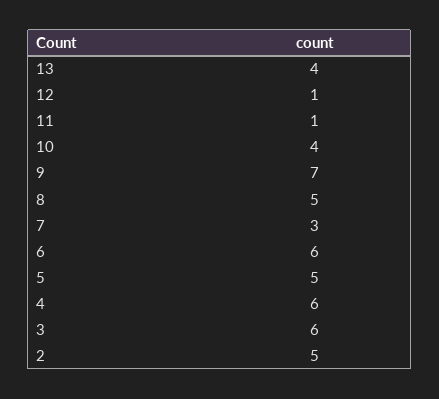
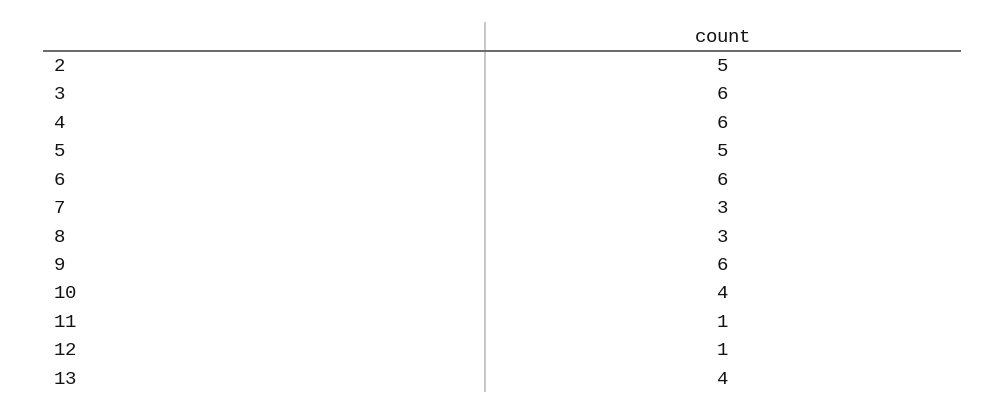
9: 7 -> 6
8: 5 -> 3

